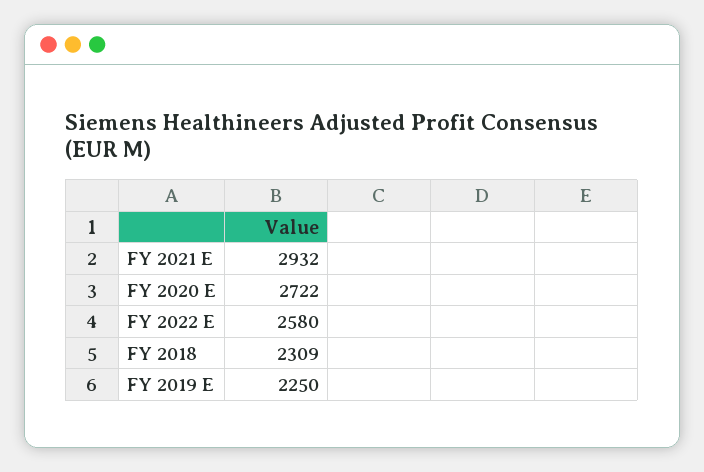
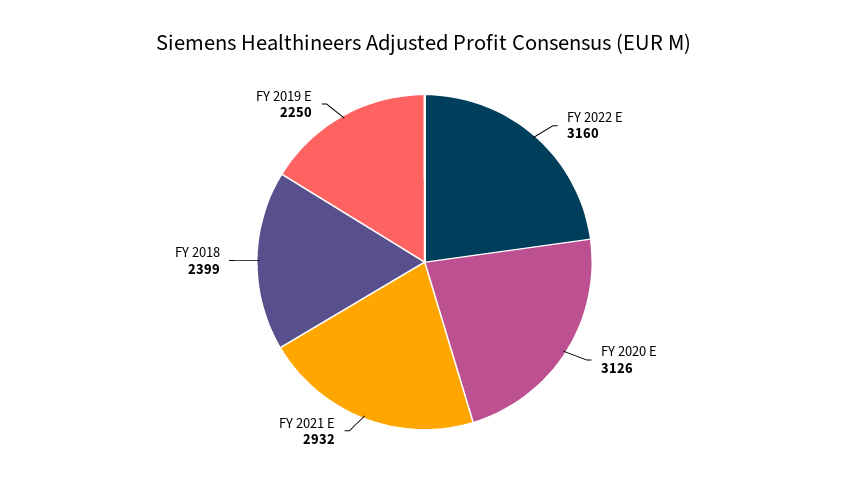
FY 2020 E: 2722 -> 3126
FY 2022 E: 2580 -> 3160
FY 2018: 2309 -> 2399

